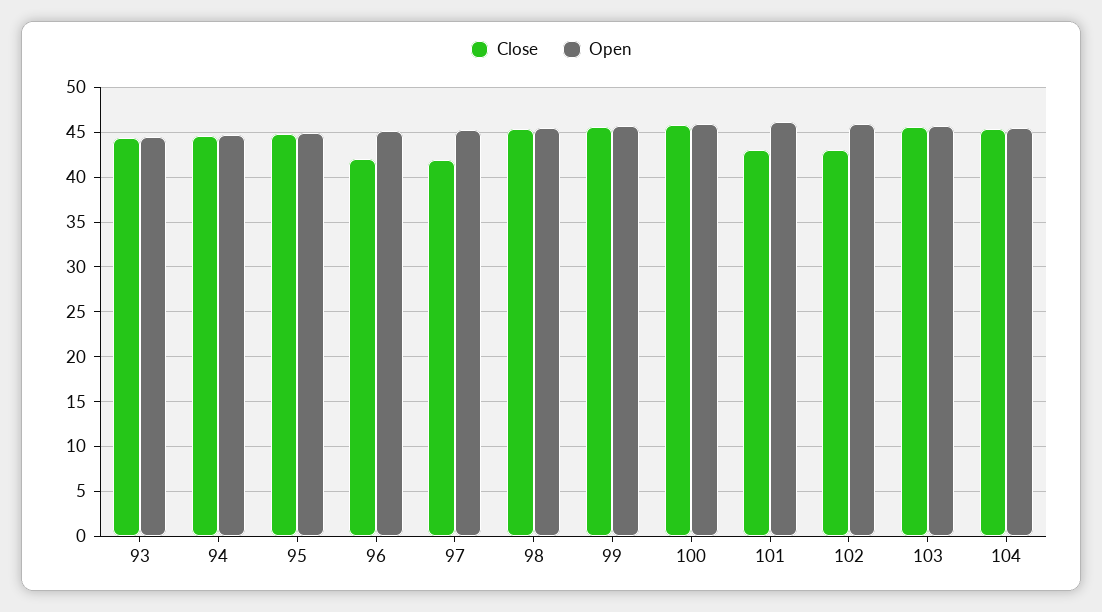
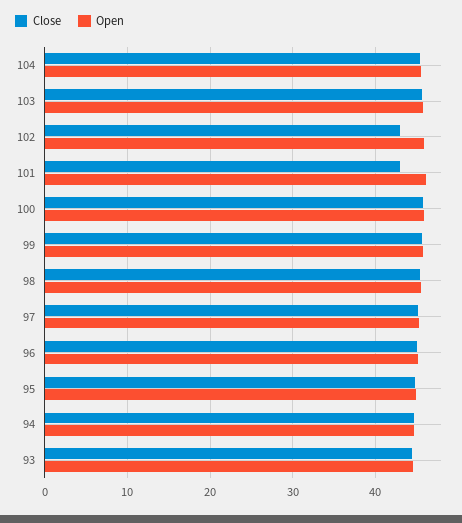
Close, 96: 42 -> 45
Close, 97: 42 -> 45

